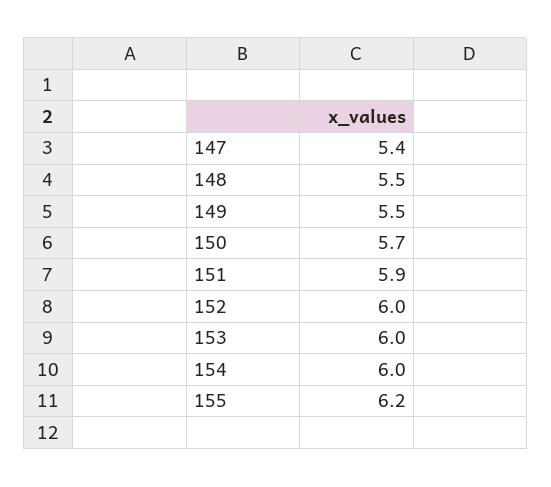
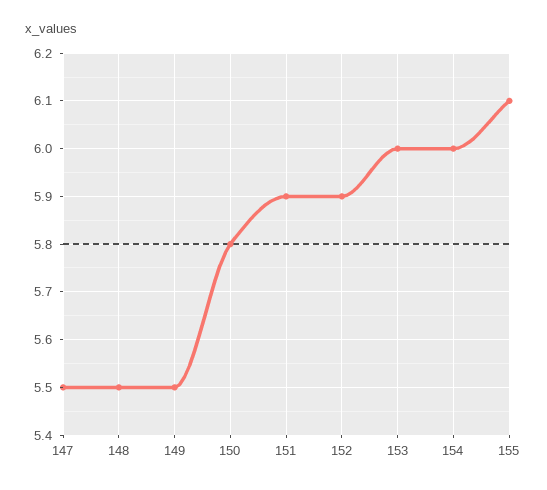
147: 5.4 -> 5.5
150: 5.7 -> 5.8
152: 6 -> 5.9
155: 6.2 -> 6.1

